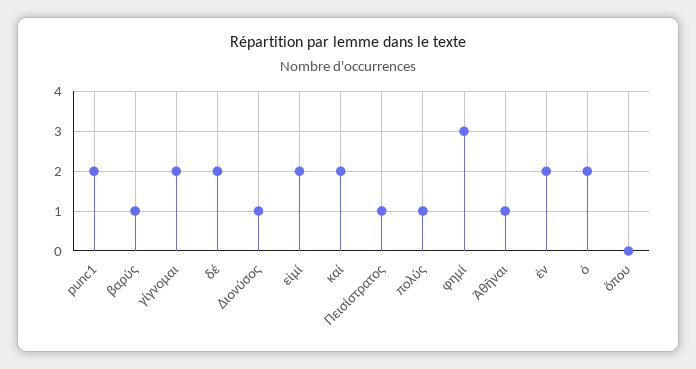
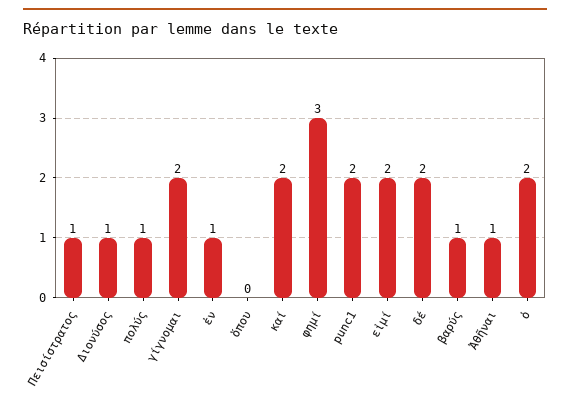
ἐν: 2 -> 1

